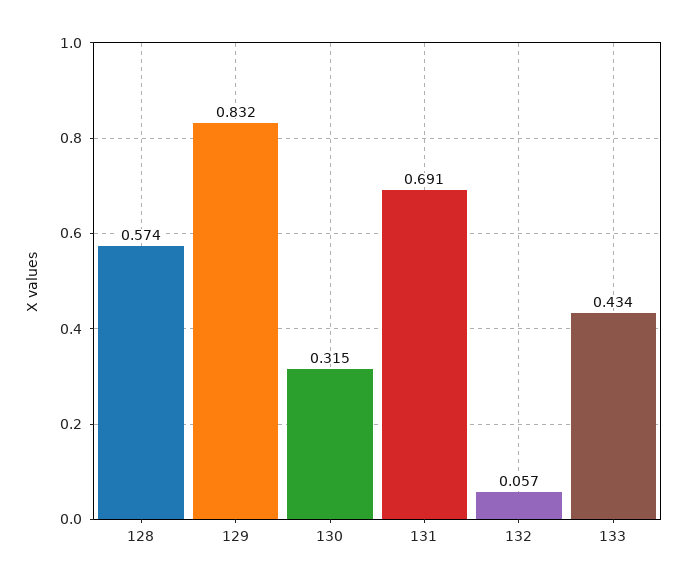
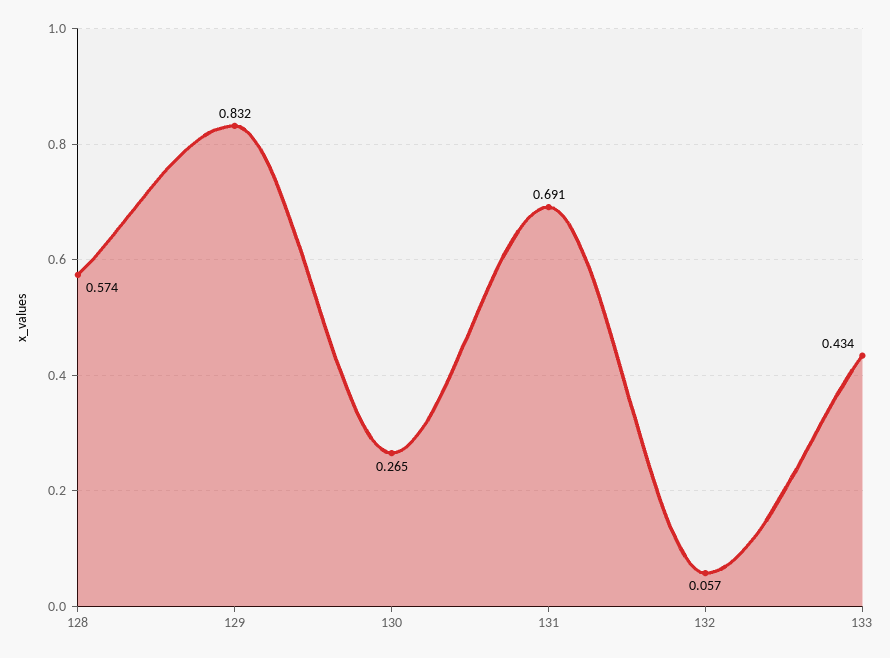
130: 0.315 -> 0.265

